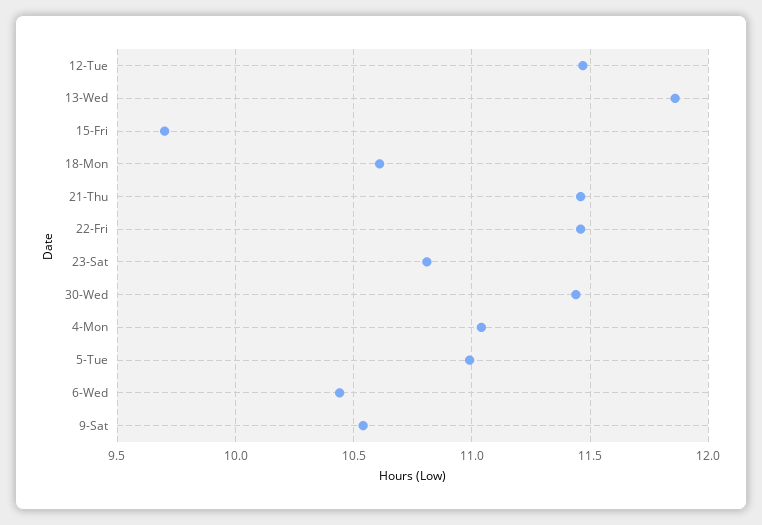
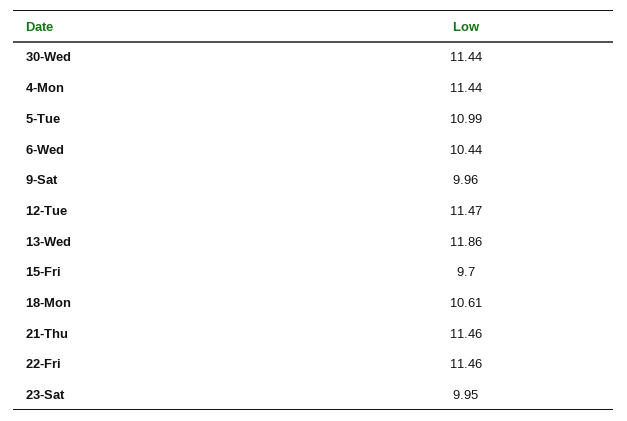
23-Sat: 10.8 -> 9.95
4-Mon: 11.05 -> 11.44
9-Sat: 10.55 -> 9.96

